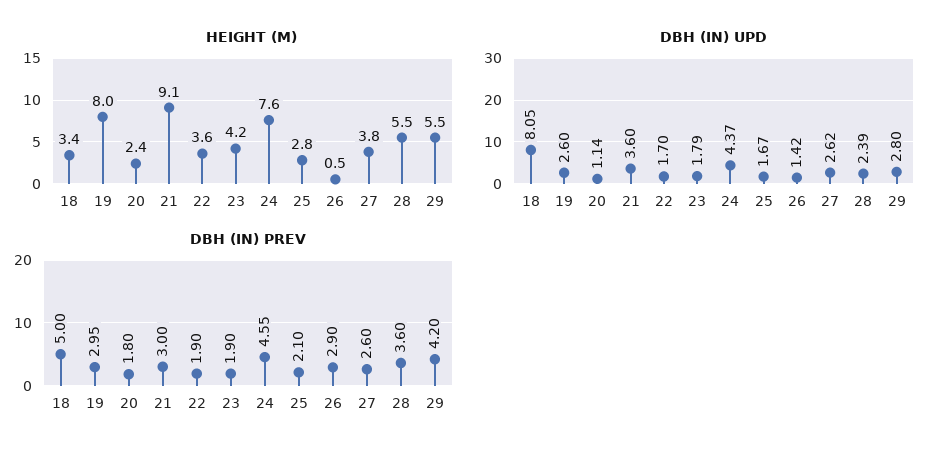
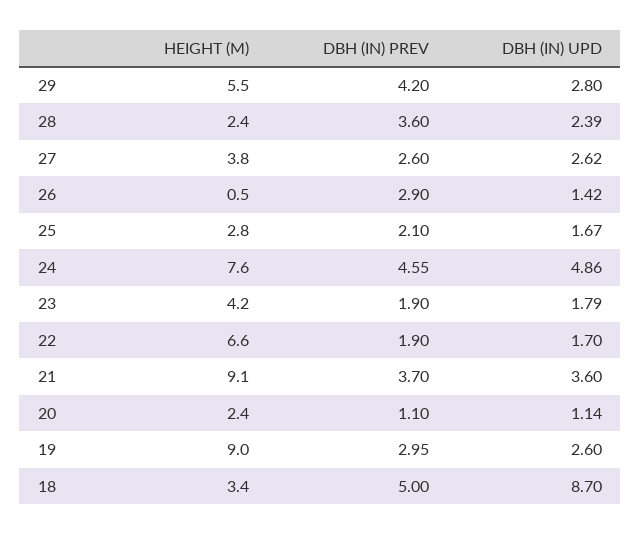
HEIGHT (M), 19: 8 -> 9
HEIGHT (M), 22: 3.6 -> 6.6
HEIGHT (M), 28: 5.5 -> 2.4
DBH (IN) UPD, 18: 8.05 -> 8.7
DBH (IN) UPD, 24: 4.37 -> 4.86
DBH (IN) PREV, 20: 1.8 -> 1.1
DBH (IN) PREV, 21: 3 -> 3.7

